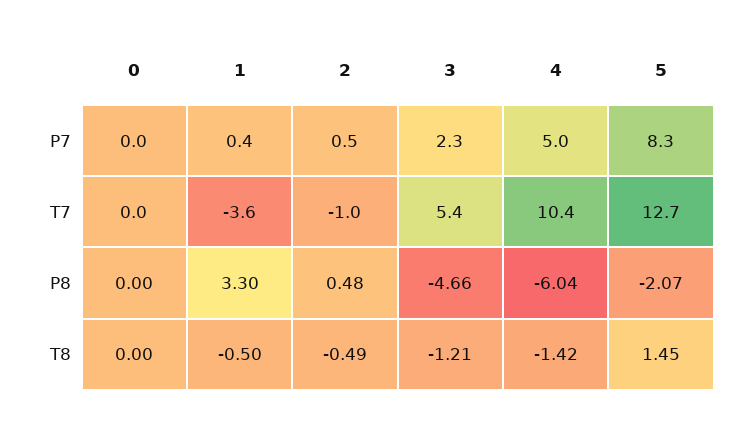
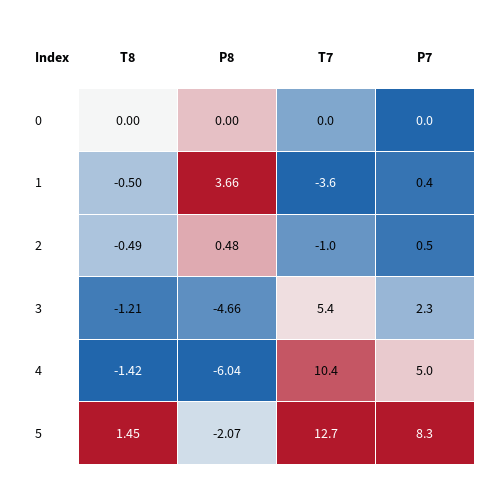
1, P8: 3.3 -> 3.66

